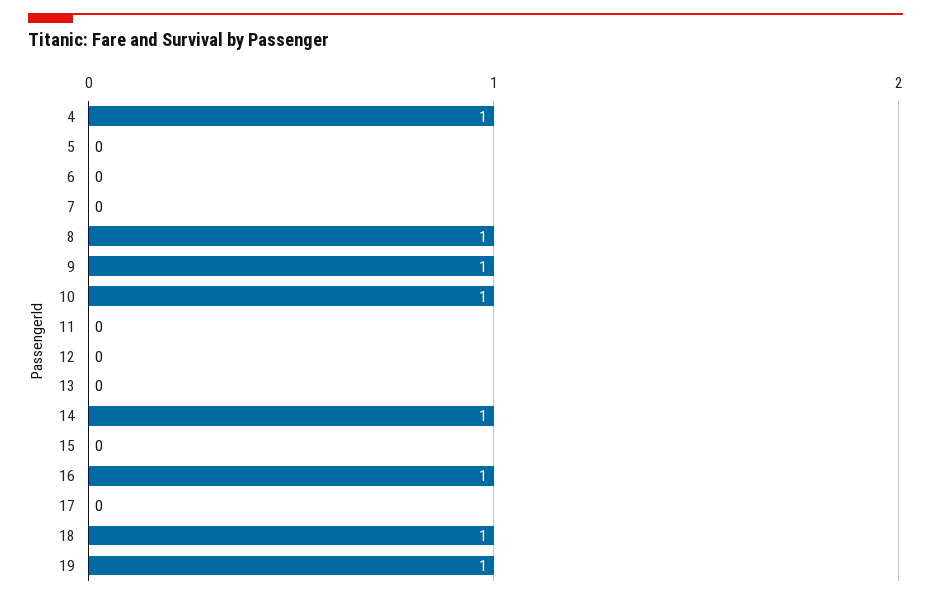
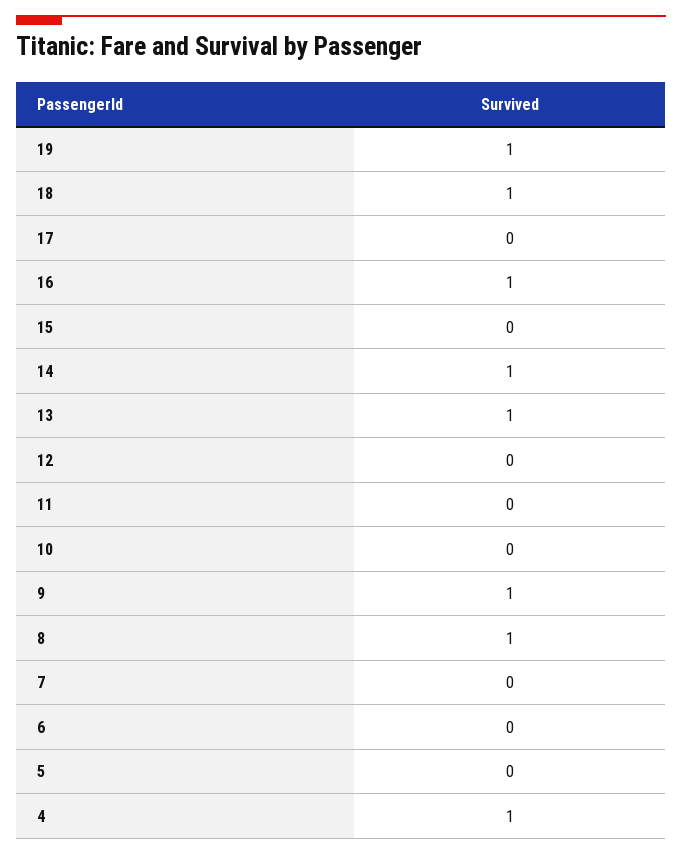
10: 1 -> 0
13: 0 -> 1

